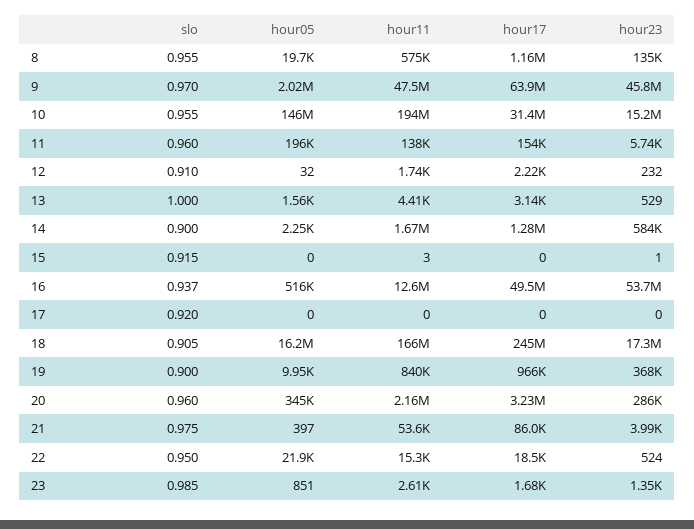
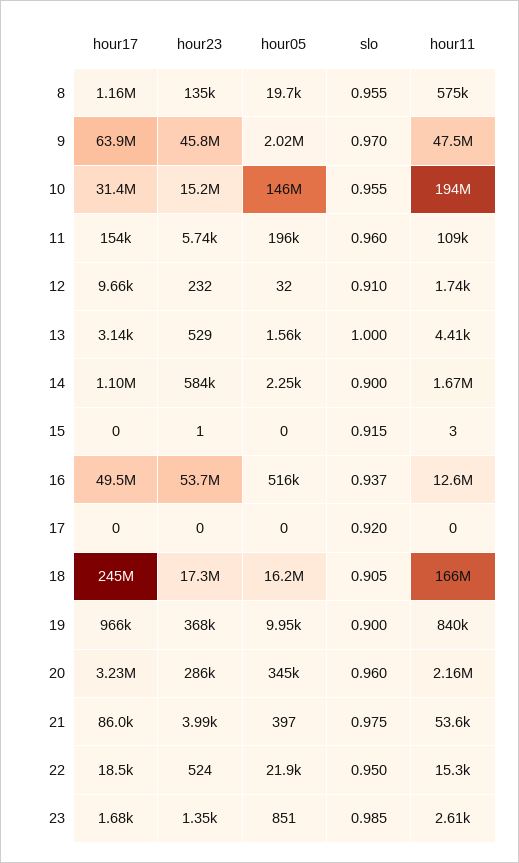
hour11, 11: 138000 -> 109000
hour17, 12: 2220 -> 9660
hour17, 14: 1280000 -> 1100000

